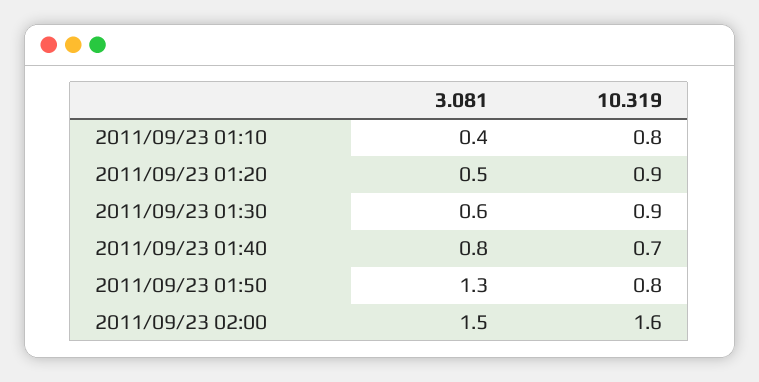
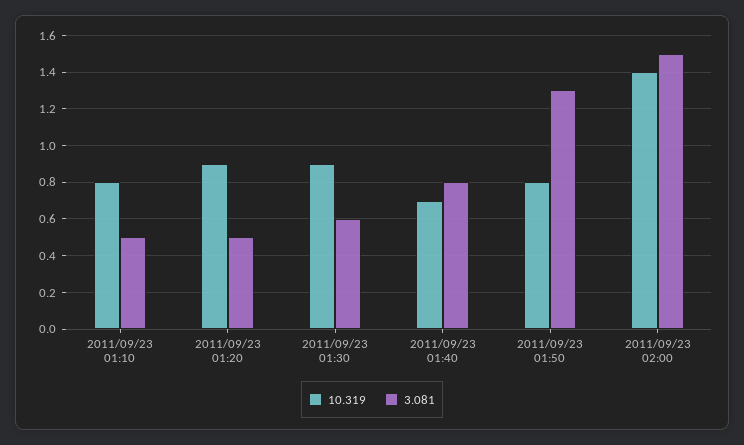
3.081, 2011/09/23 01:10: 0.4 -> 0.5
10.319, 2011/09/23 02:00: 1.6 -> 1.4

